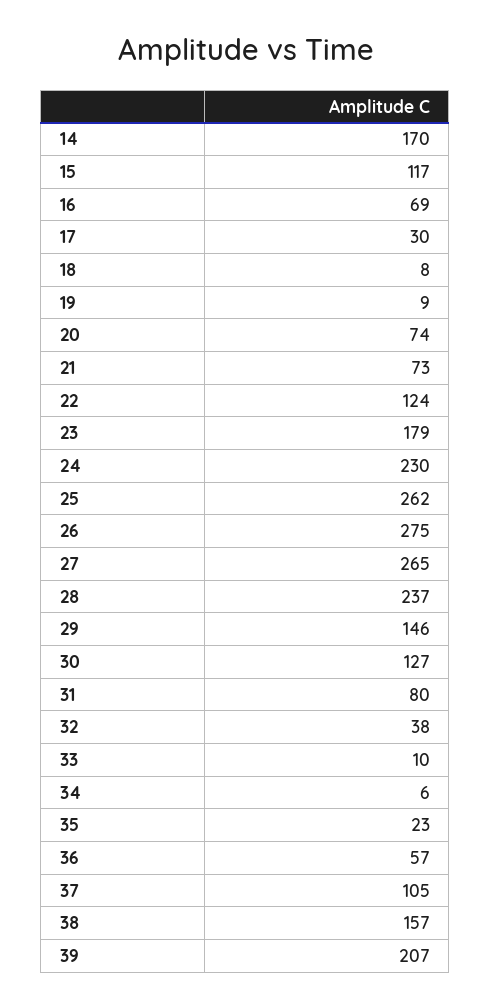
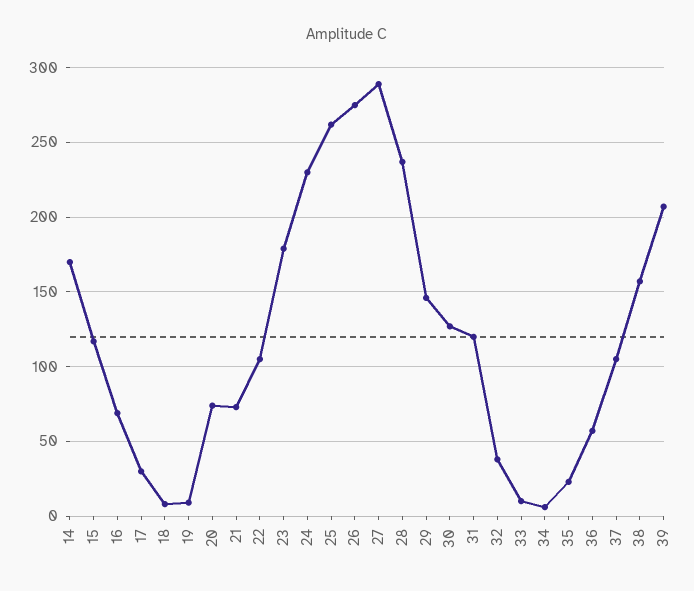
22: 124 -> 105
27: 265 -> 290
31: 80 -> 120

